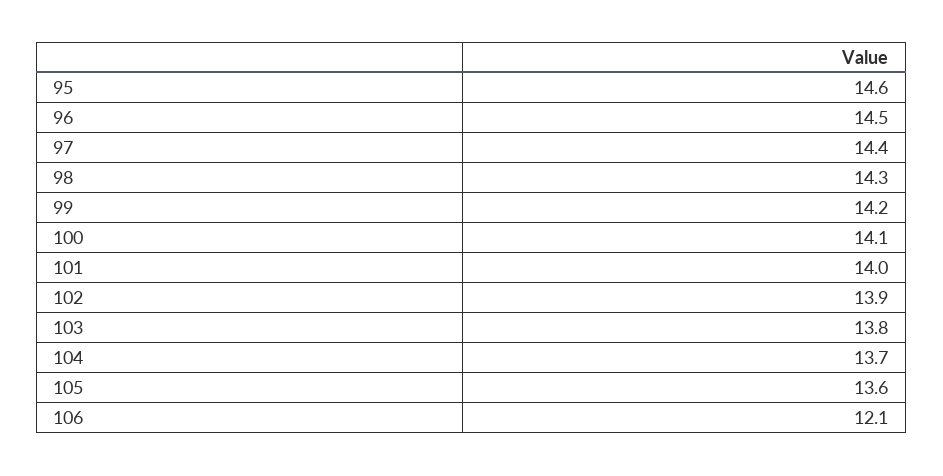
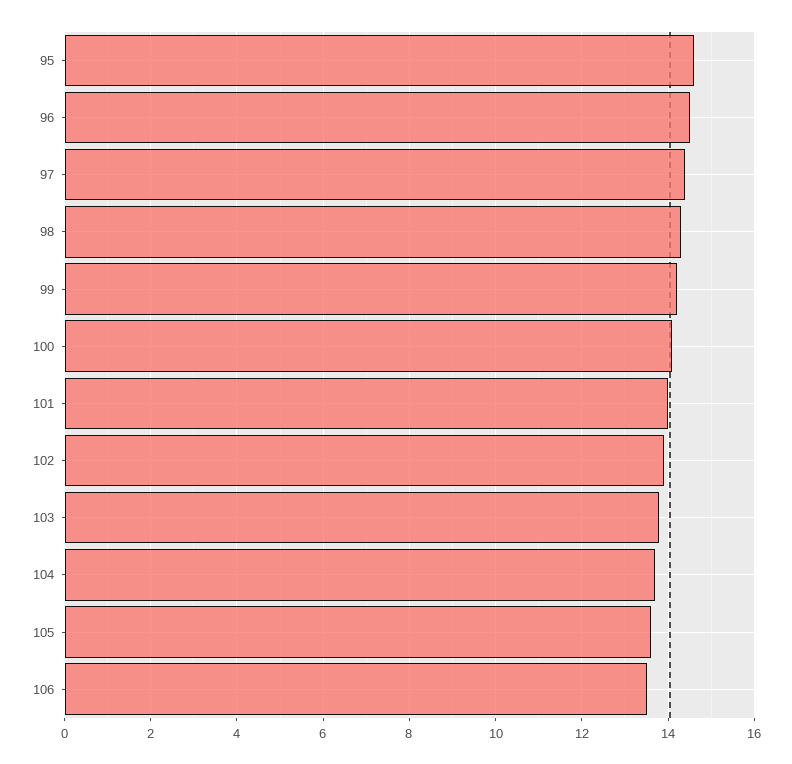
106: 12.1 -> 13.5

